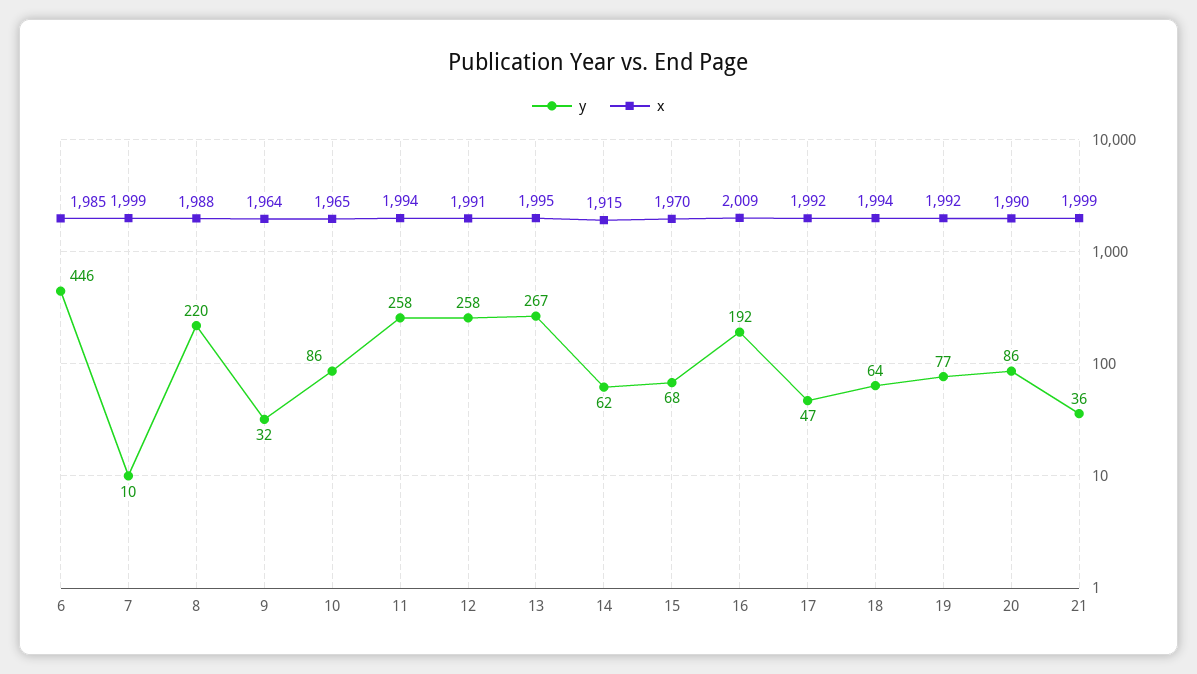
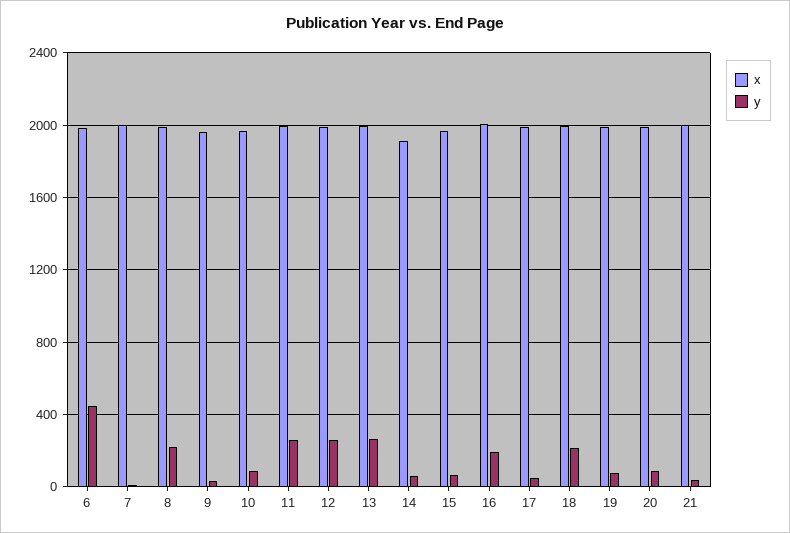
y, 18: 64 -> 200

